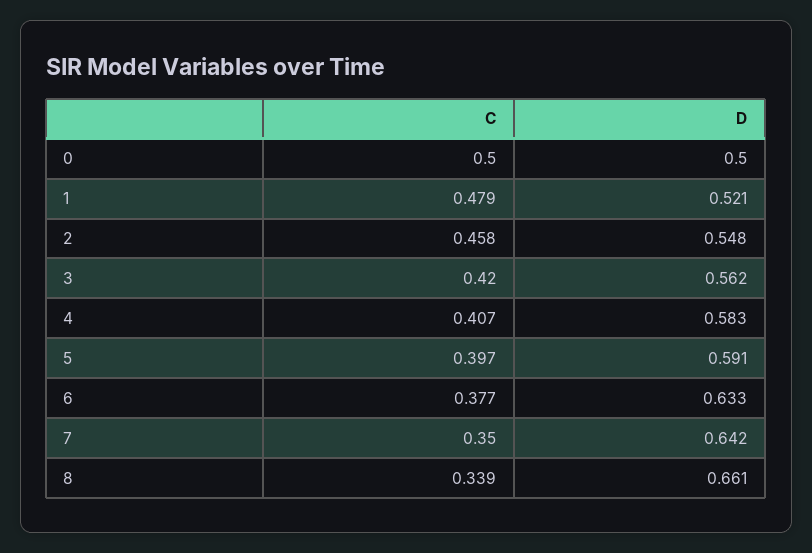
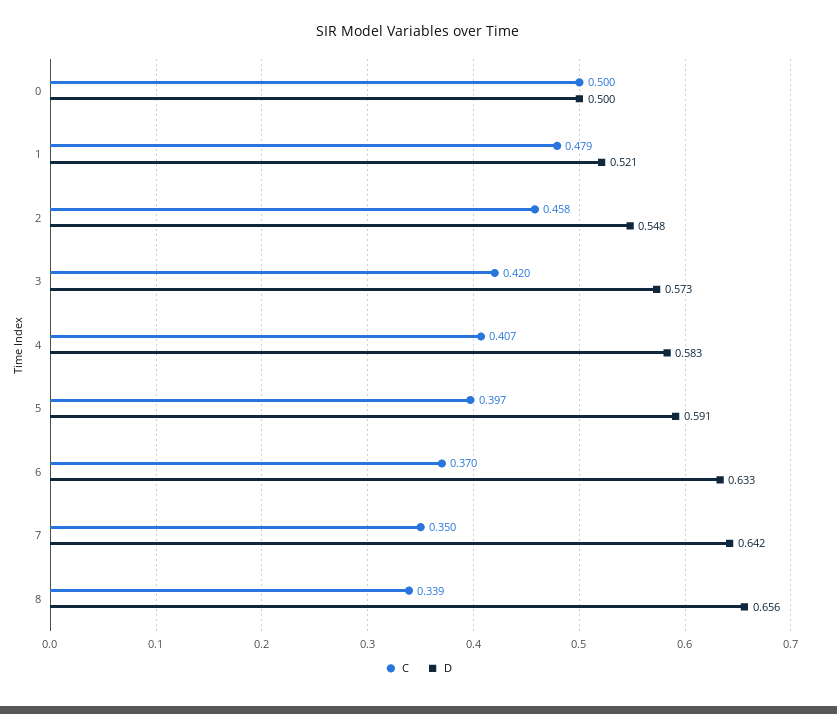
D, 3: 0.562 -> 0.573
C, 6: 0.377 -> 0.37
D, 8: 0.661 -> 0.656

